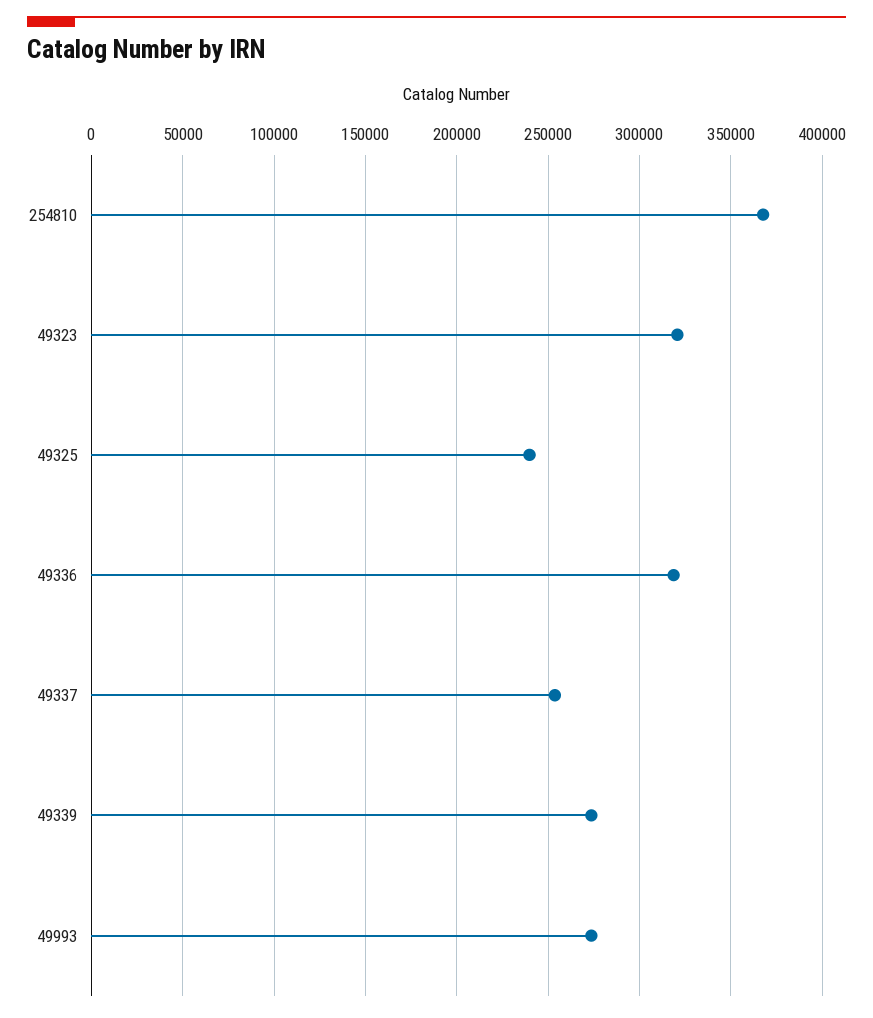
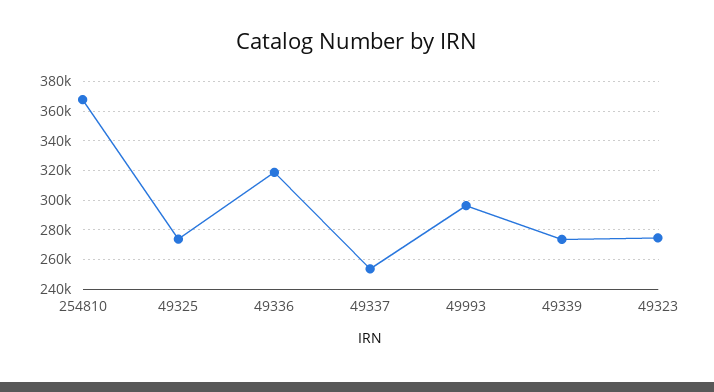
49323: 320000 -> 275000
49325: 240000 -> 275000
49993: 275000 -> 295000

